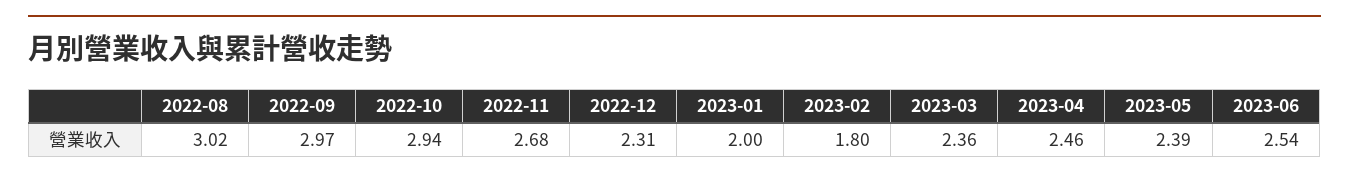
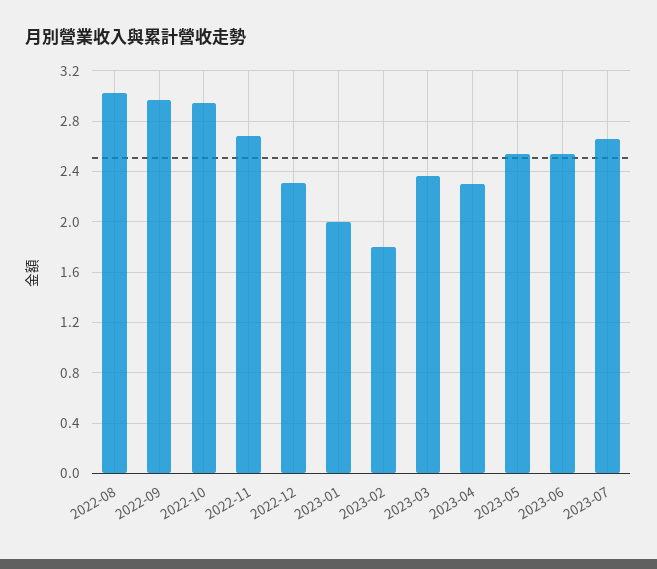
2023-04: 2.46 -> 2.3
2023-05: 2.39 -> 2.55
2023-07: none -> 2.65

